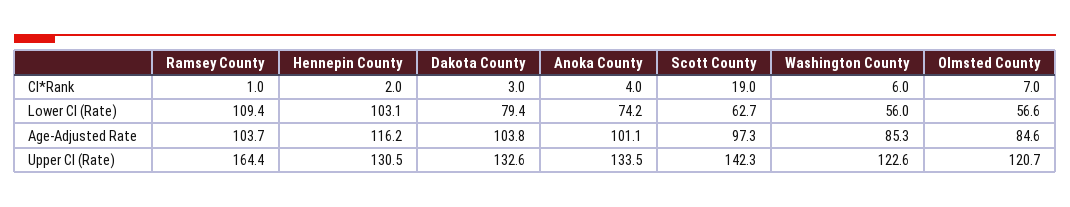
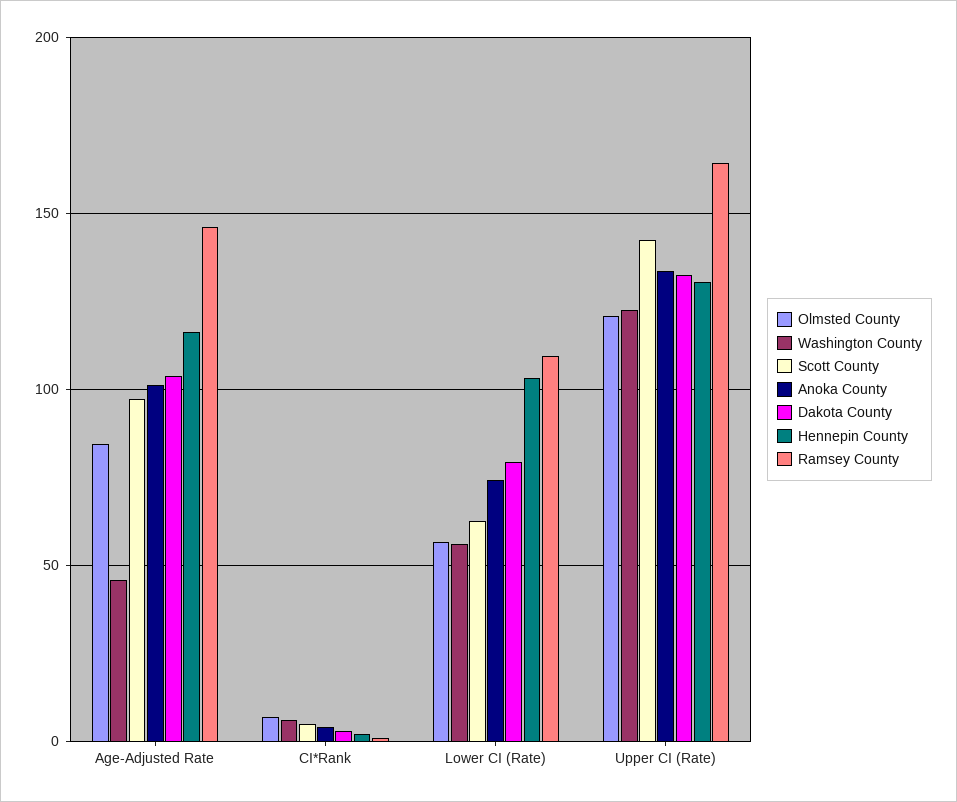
Scott County, CI*Rank: 19 -> 5
Ramsey County, Age-Adjusted Rate: 103.7 -> 145
Washington County, Age-Adjusted Rate: 85.3 -> 45

